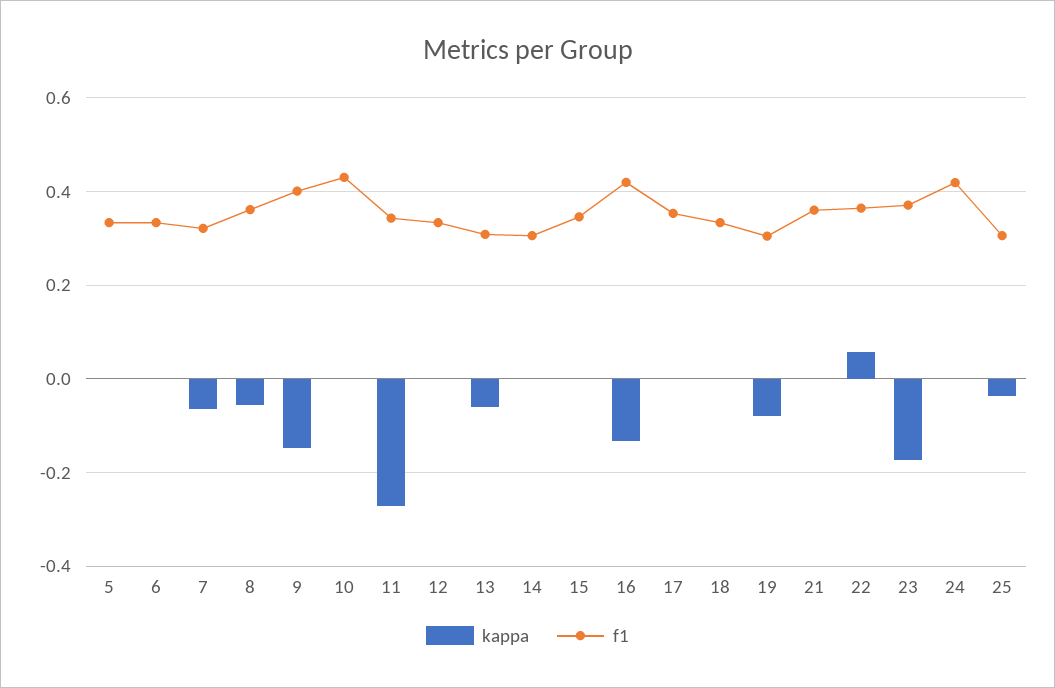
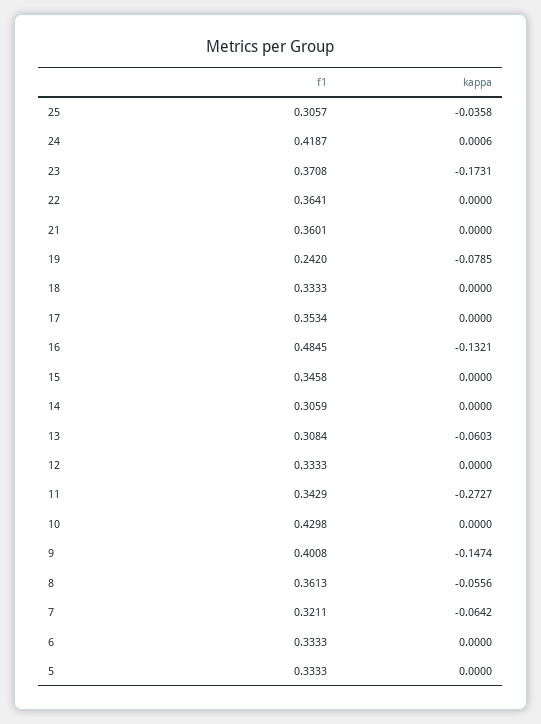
f1, 16: 0.42 -> 0.4845
f1, 19: 0.3 -> 0.242
kappa, 22: 0.06 -> 0

